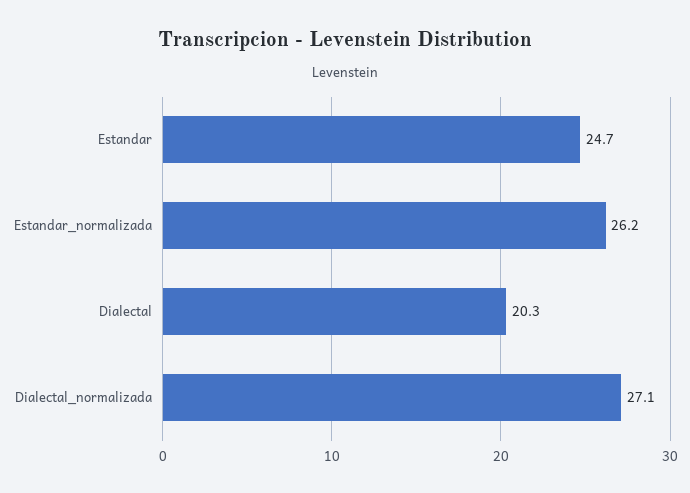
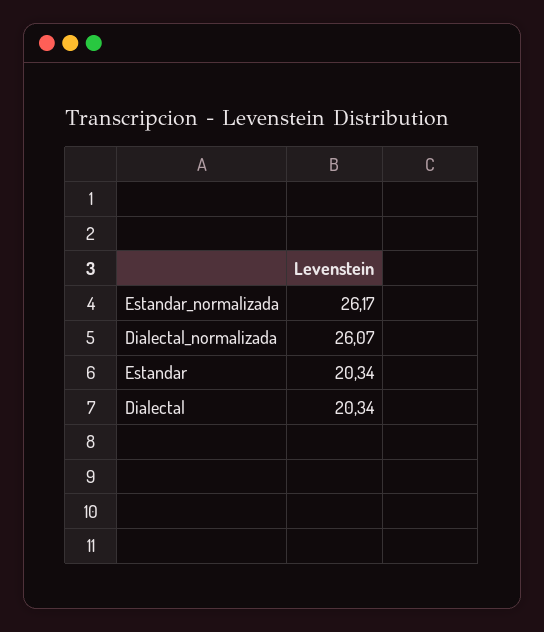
Estandar: 24.7 -> 20.34
Dialectal_normalizada: 27.1 -> 26.07

